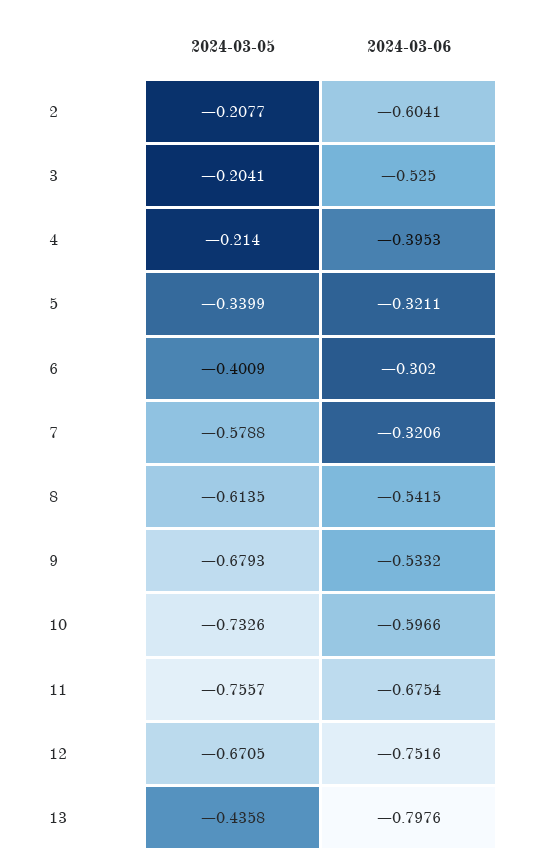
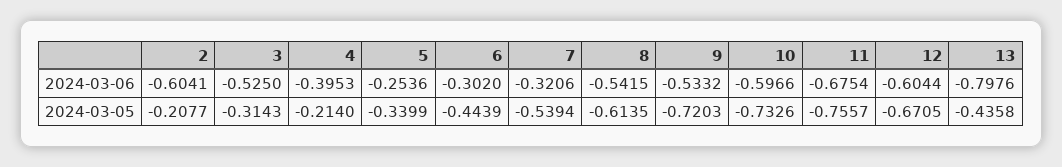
2024-03-05, 3: -0.2041 -> -0.3143
2024-03-06, 5: -0.3211 -> -0.2536
2024-03-05, 6: -0.4009 -> -0.4439
2024-03-05, 7: -0.5788 -> -0.5394
2024-03-05, 9: -0.6793 -> -0.7203
2024-03-06, 12: -0.7516 -> -0.6044

